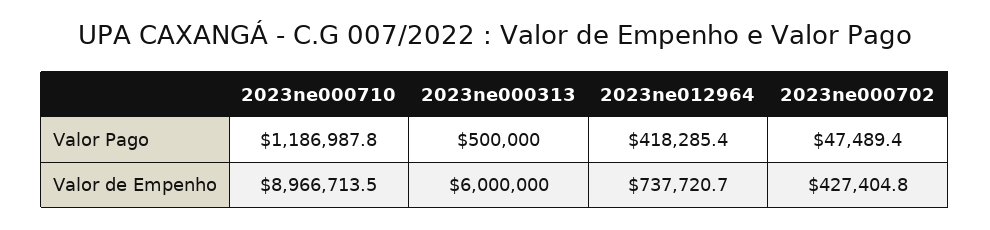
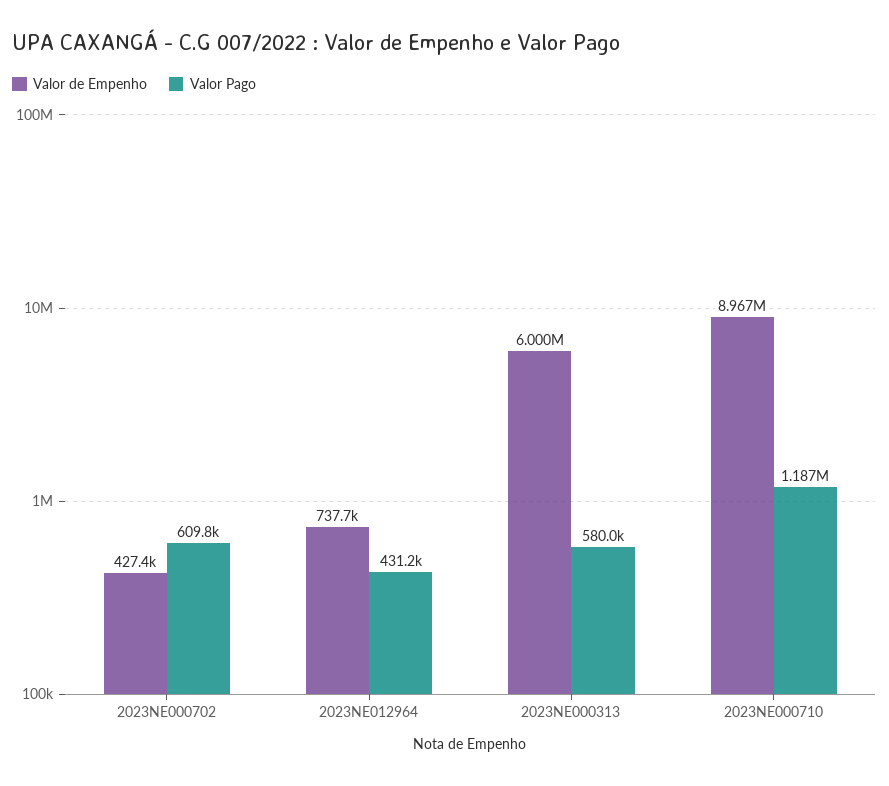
Valor Pago, 2023ne000313: 500000 -> 580000
Valor Pago, 2023ne012964: 418285.4 -> 431200
Valor Pago, 2023ne000702: 47489.4 -> 609800

